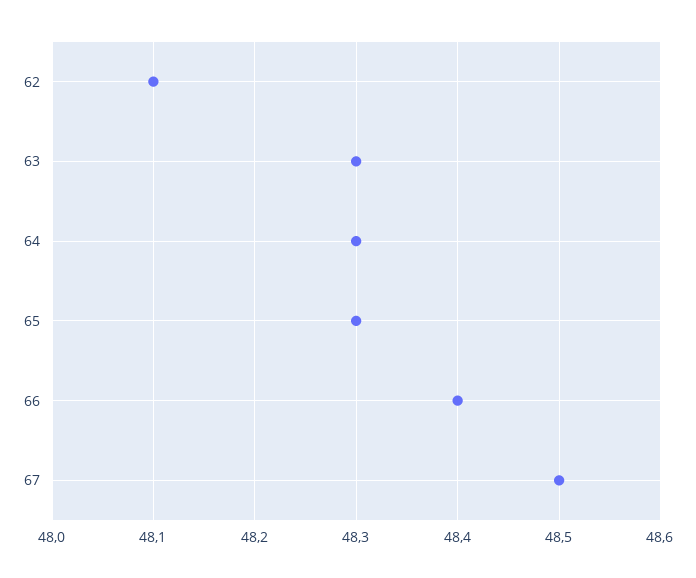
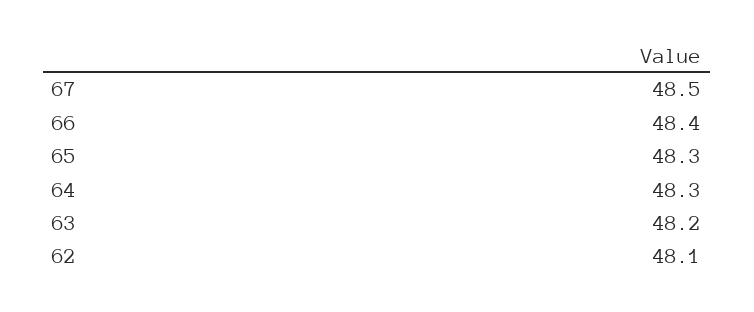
63: 48.3 -> 48.2

